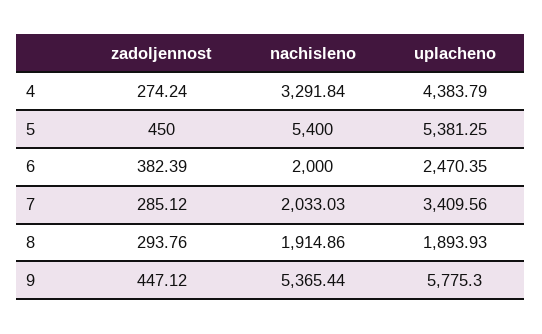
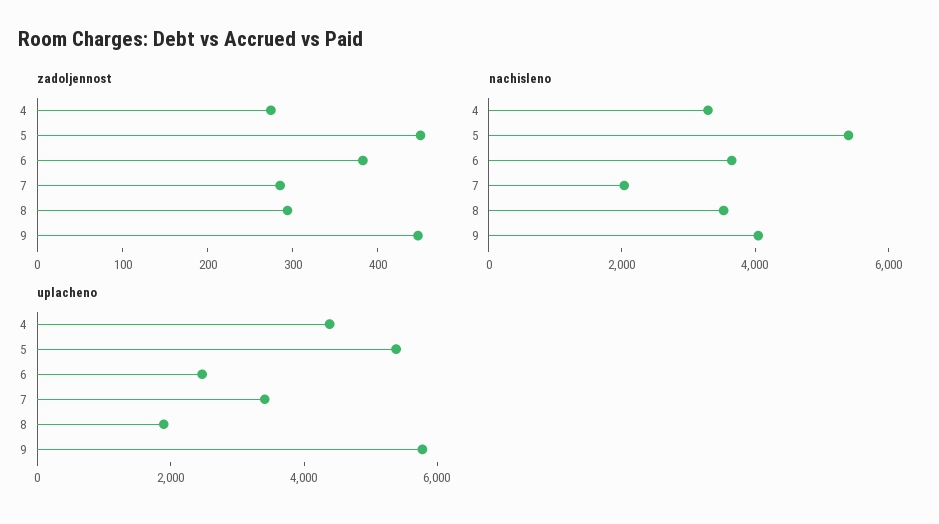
nachisleno, 6: 2000 -> 3500
nachisleno, 8: 1914.86 -> 3500
nachisleno, 9: 5365.44 -> 4000

